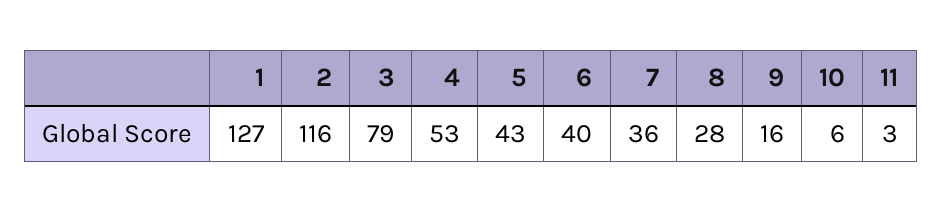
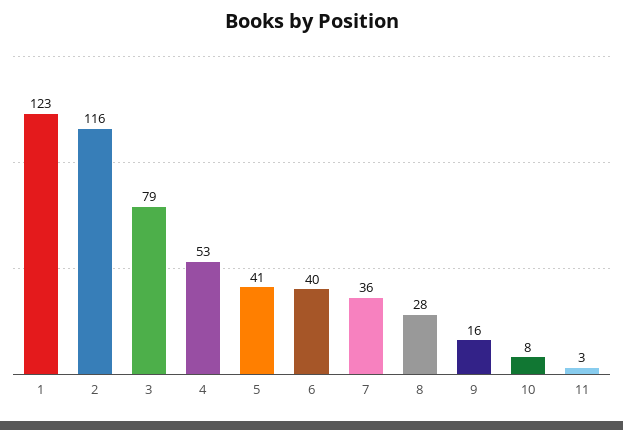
1: 127 -> 123
5: 43 -> 41
10: 6 -> 8

